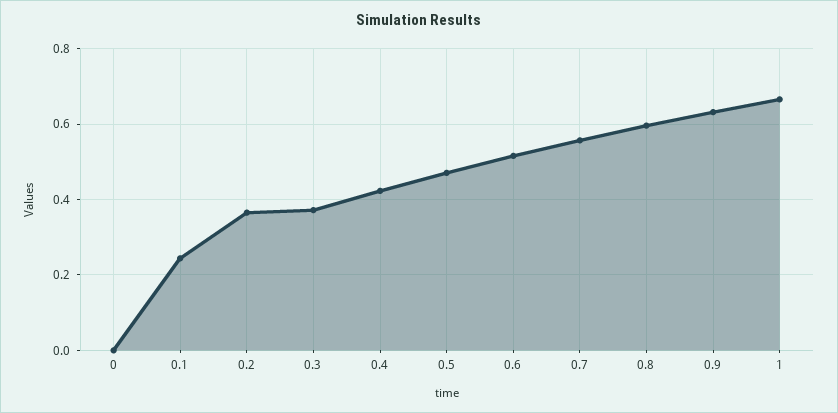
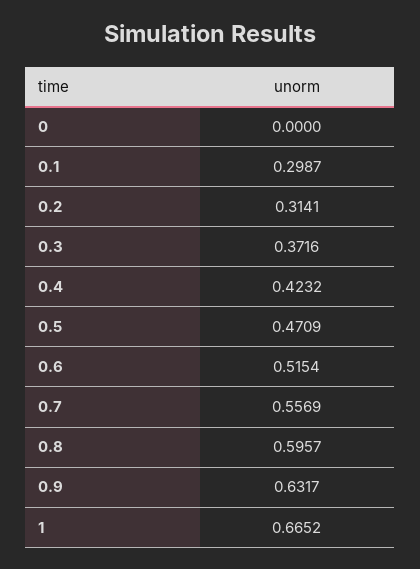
0.1: 0.24 -> 0.2987
0.2: 0.36 -> 0.3141

